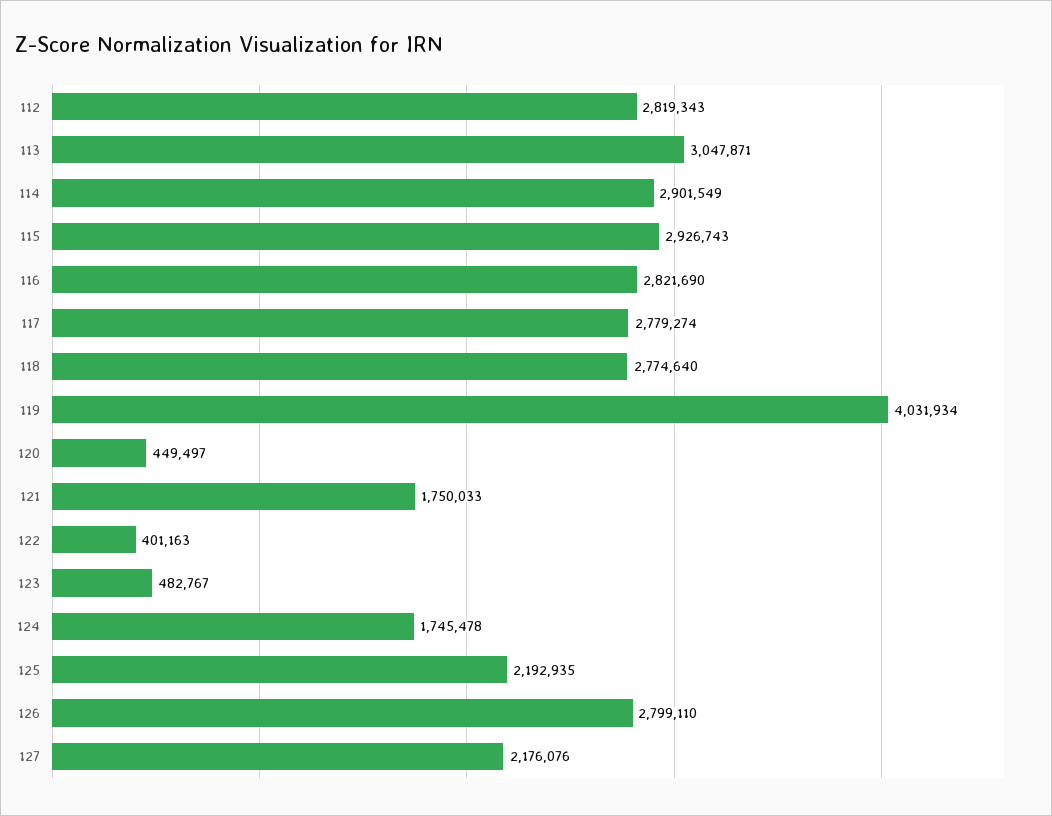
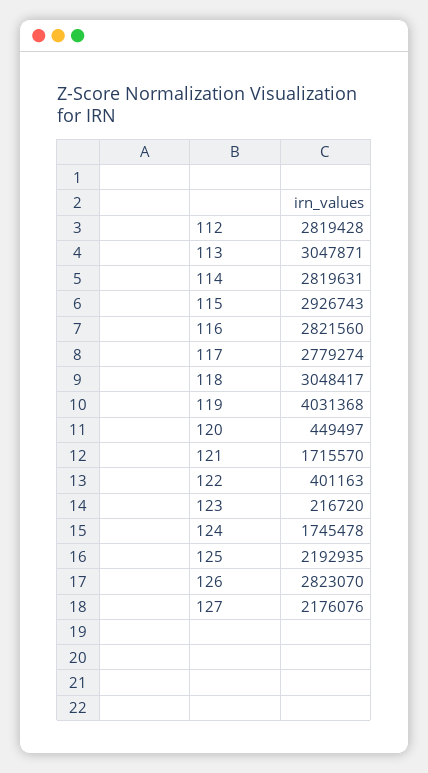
112: 2819343 -> 2819428
114: 2901549 -> 2819631
116: 2821690 -> 2821560
118: 2774640 -> 3048417
119: 4031934 -> 4031368
121: 1750033 -> 1715570
123: 482767 -> 216720
126: 2799110 -> 2823070

